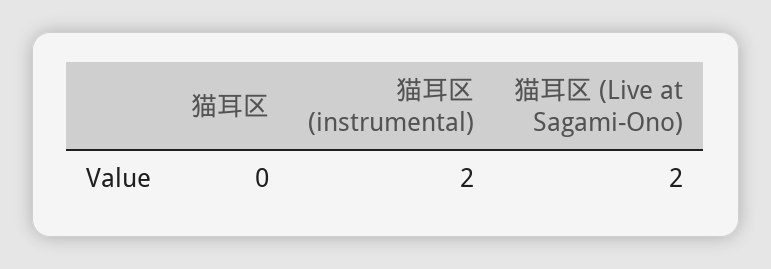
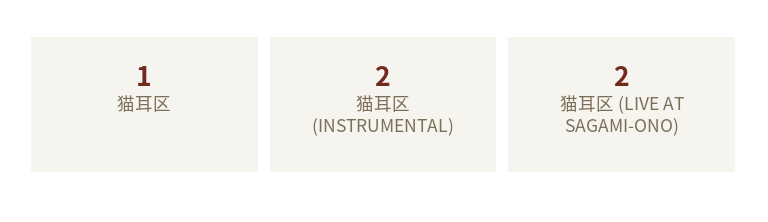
猫耳区: 0 -> 1

